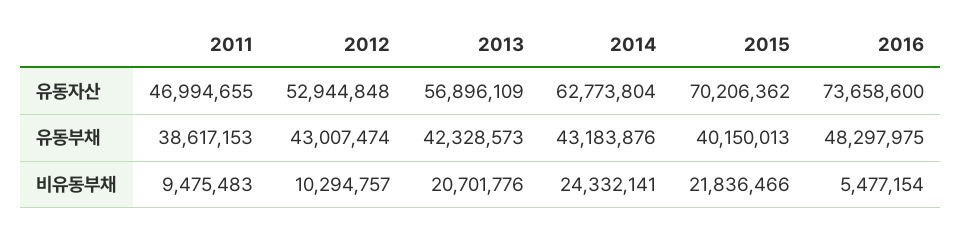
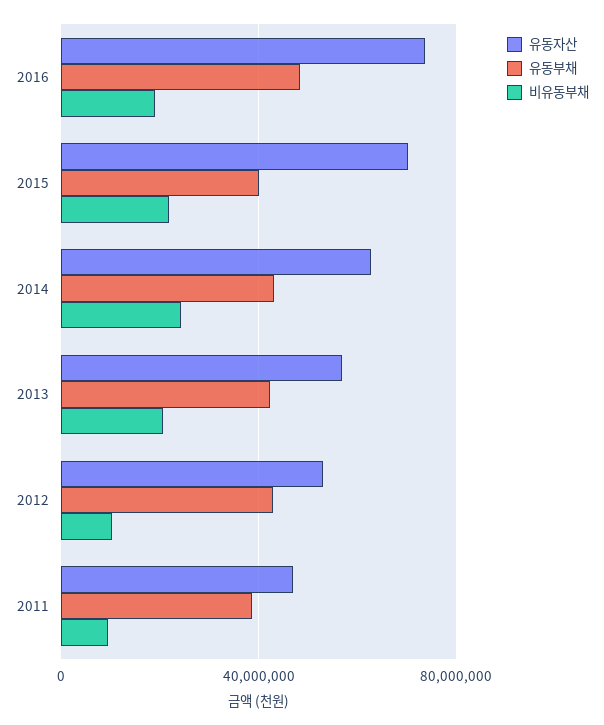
비유동부채, 2016: 5477154 -> 20000000

